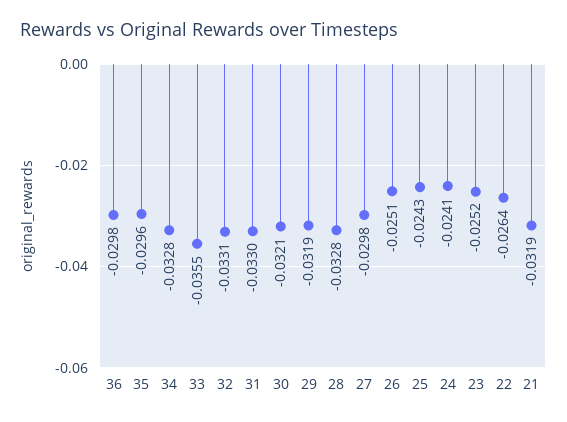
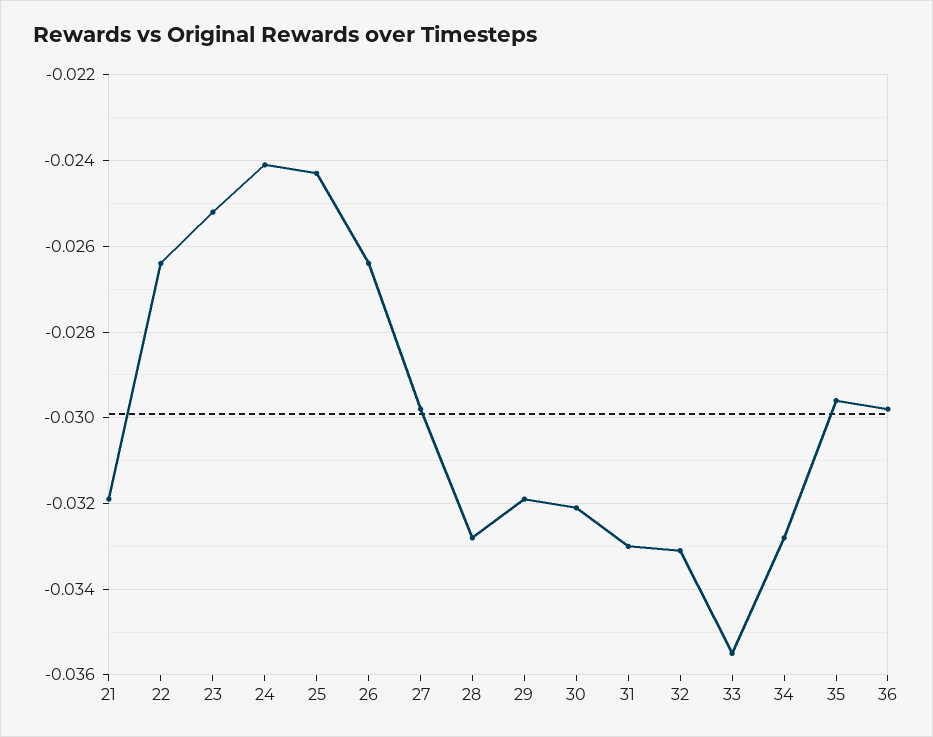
26: -0.0251 -> -0.0265

